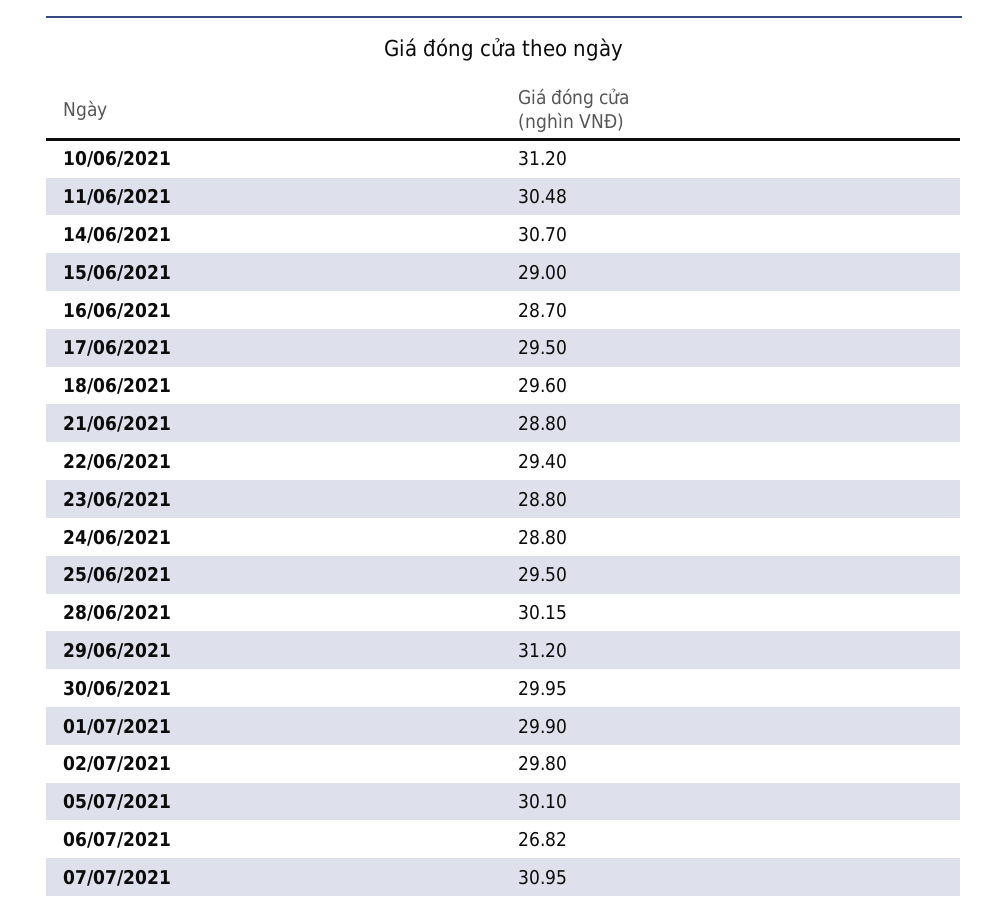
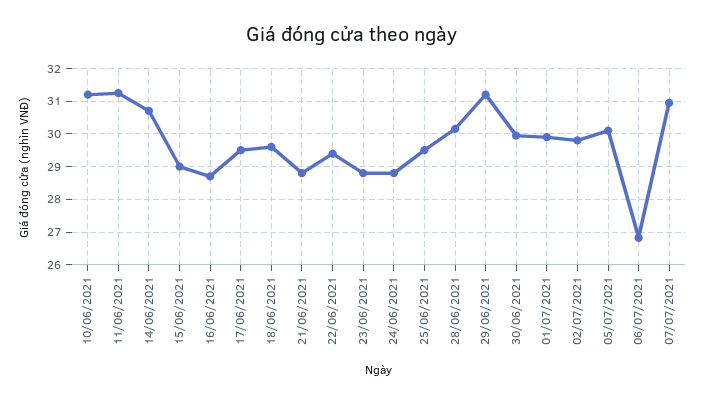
11/06/2021: 30.48 -> 31.2

